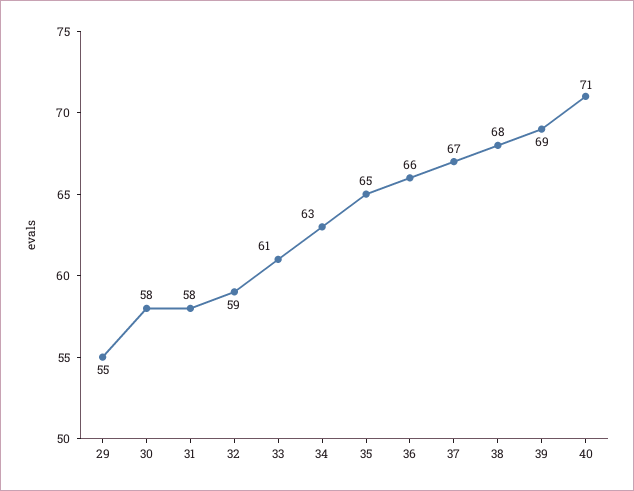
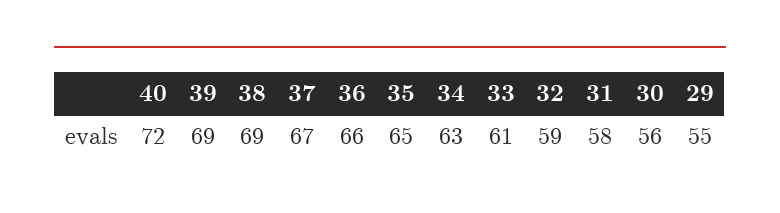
30: 58 -> 56
38: 68 -> 69
40: 71 -> 72

